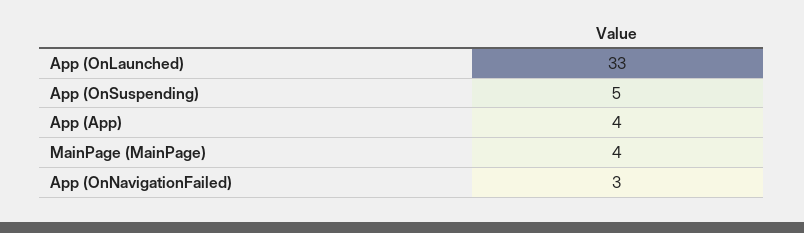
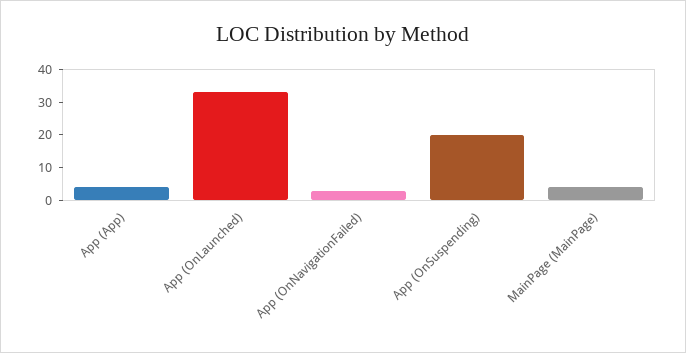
App (OnSuspending): 5 -> 20

